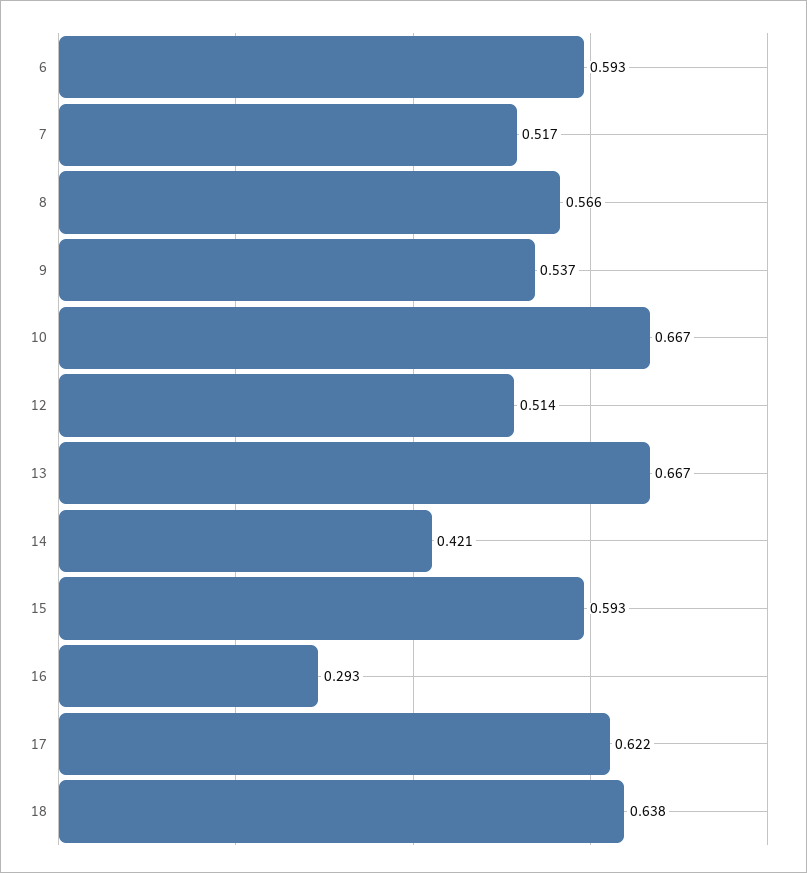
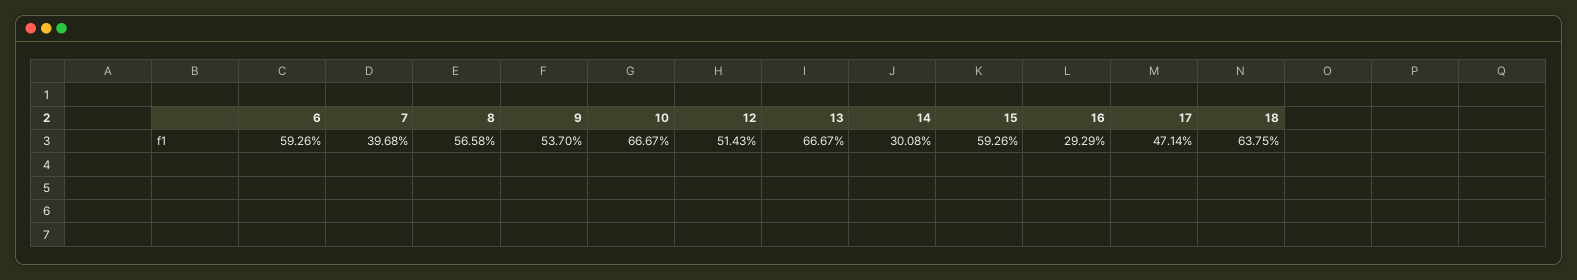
7: 0.517 -> 0.3968
14: 0.421 -> 0.3008
17: 0.622 -> 0.4714

